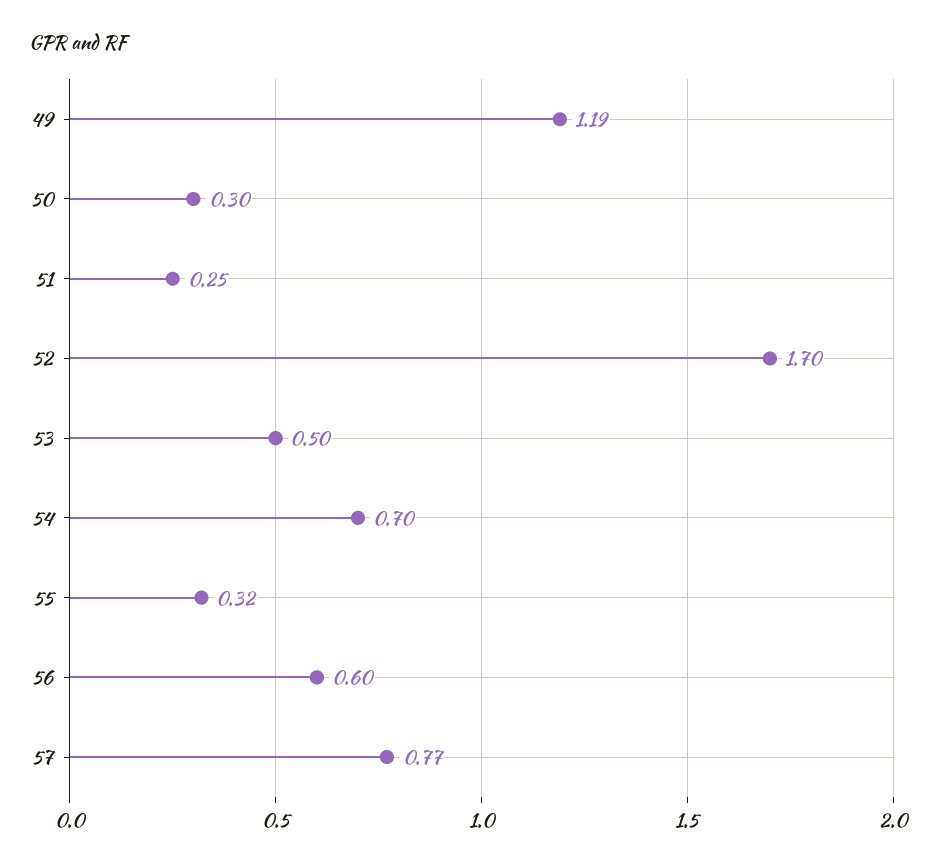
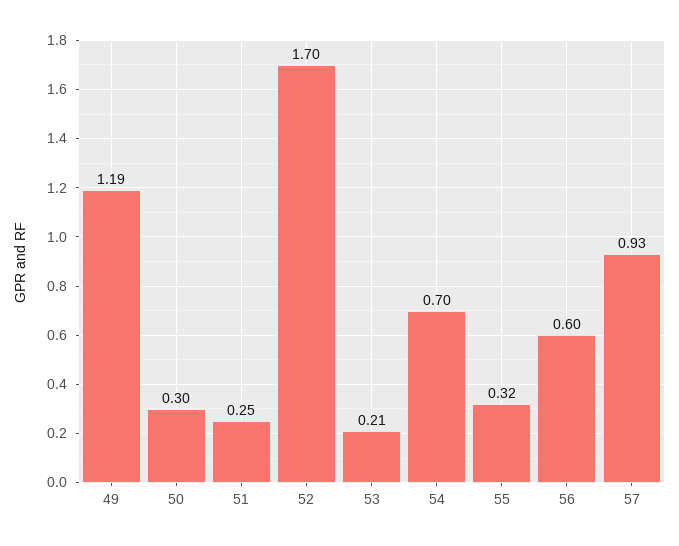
53: 0.5 -> 0.21
57: 0.77 -> 0.93

